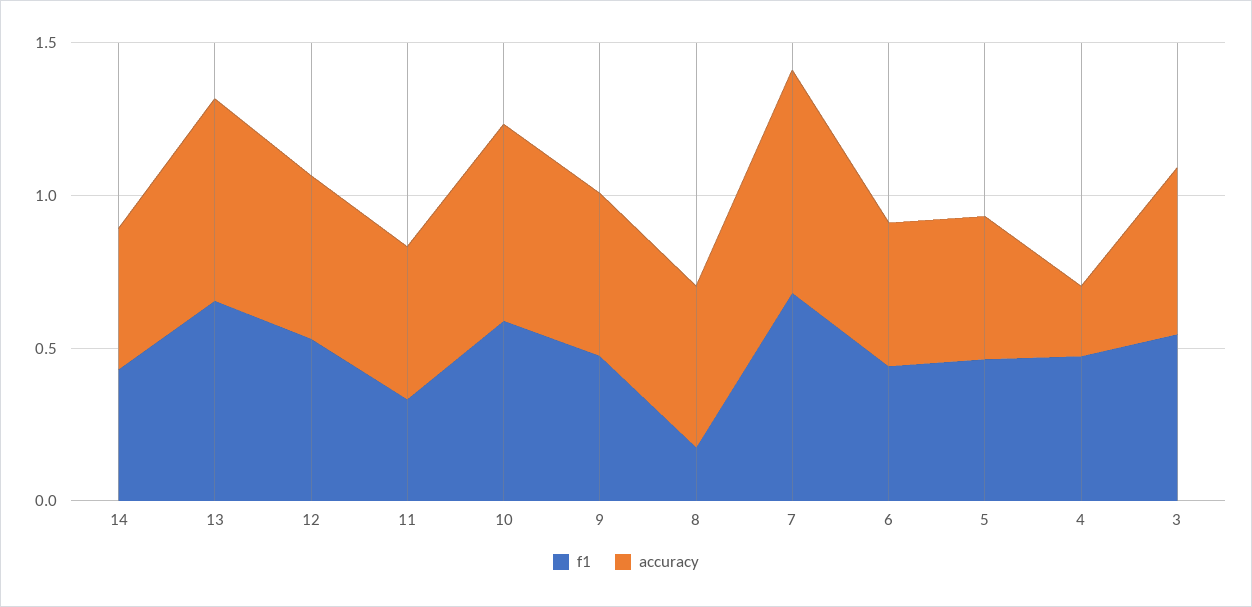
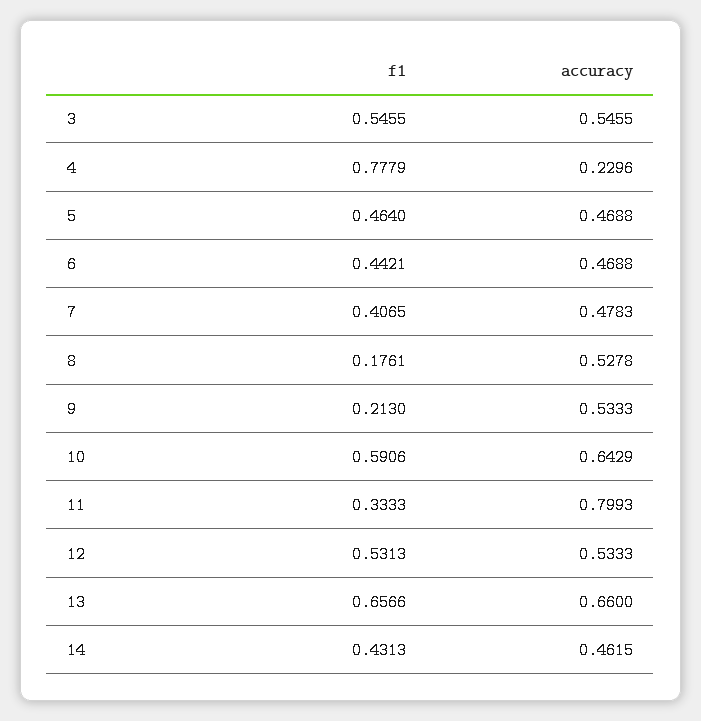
accuracy, 11: 0.5 -> 0.7993
f1, 9: 0.5 -> 0.213
f1, 7: 0.7 -> 0.4065
accuracy, 7: 0.7 -> 0.4783
f1, 4: 0.5 -> 0.7779

